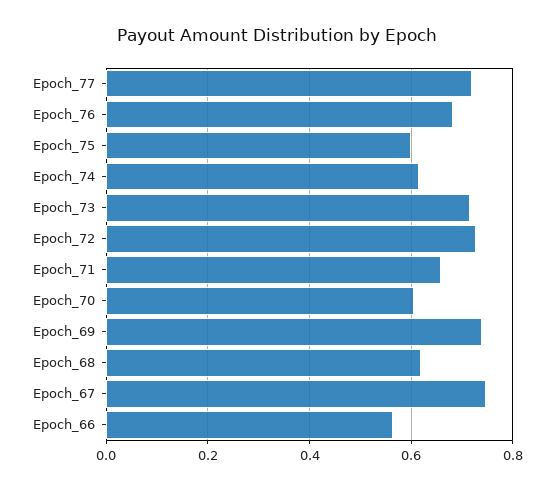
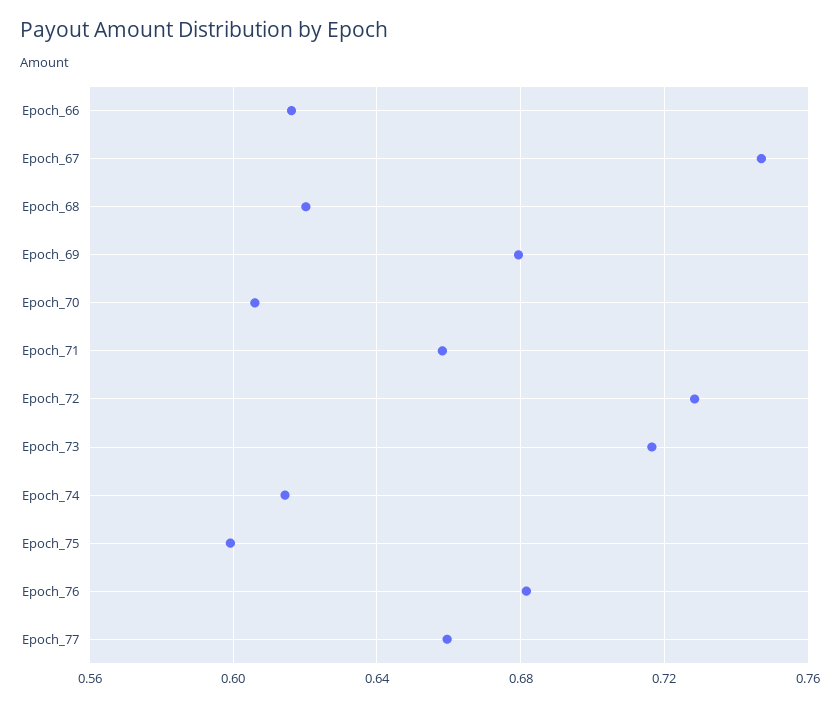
Epoch_77: 0.72 -> 0.66
Epoch_69: 0.74 -> 0.68
Epoch_66: 0.56 -> 0.615

